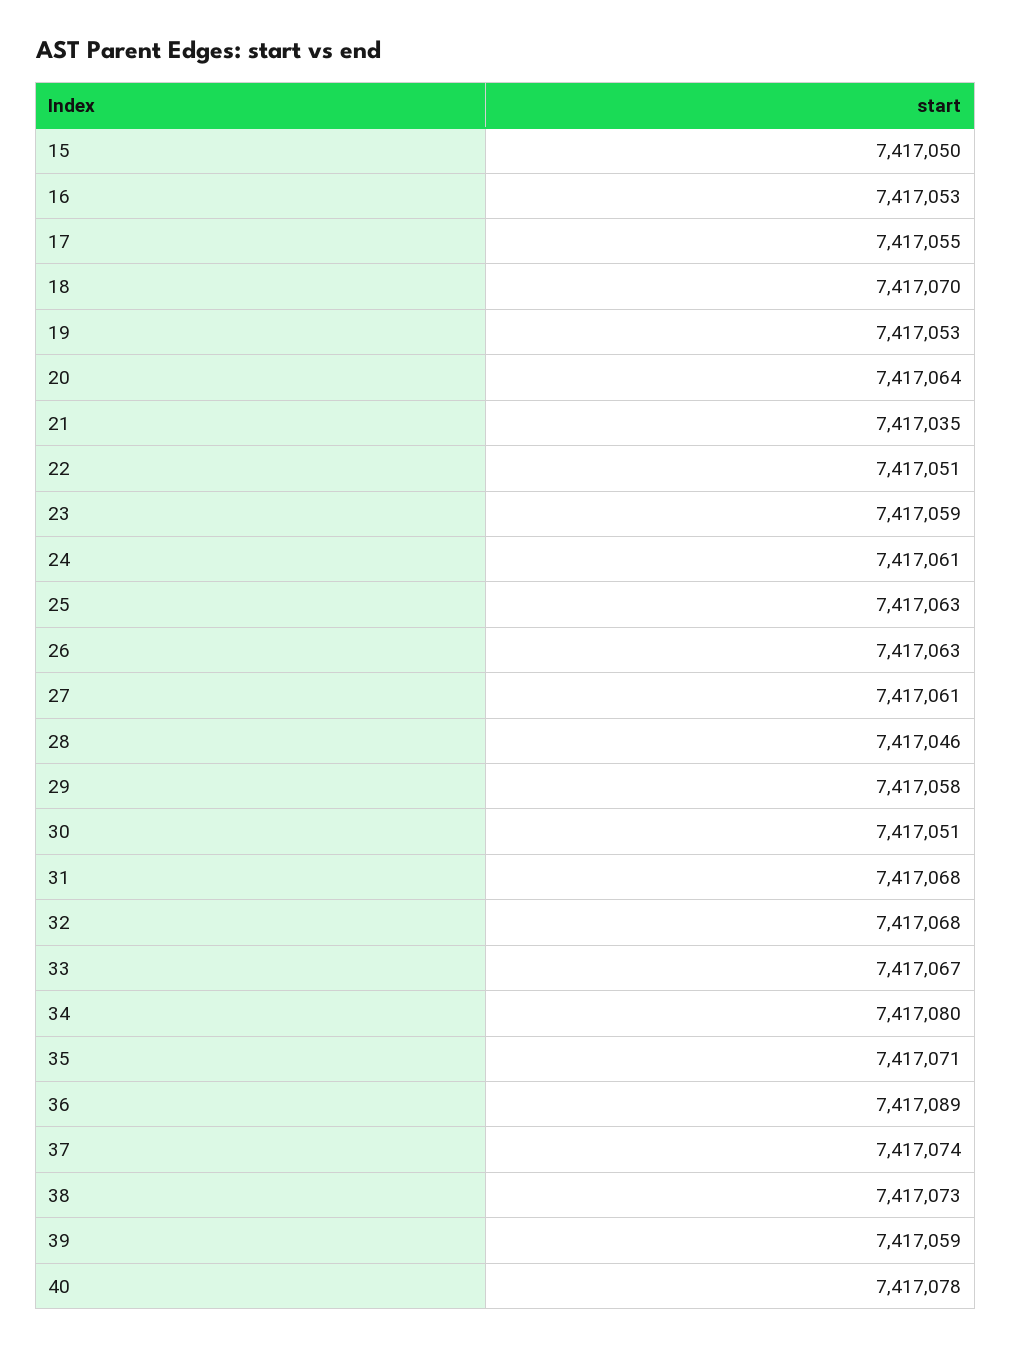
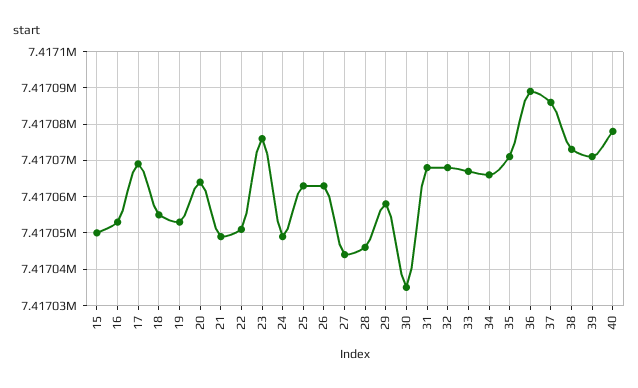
17: 7417055 -> 7417070
18: 7417070 -> 7417055
21: 7417035 -> 7417050
23: 7417059 -> 7417075
24: 7417061 -> 7417050
27: 7417061 -> 7417045
30: 7417051 -> 7417035
34: 7417080 -> 7417065
37: 7417074 -> 7417085
39: 7417059 -> 7417070

